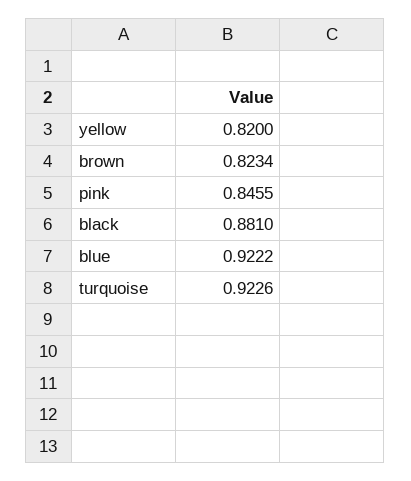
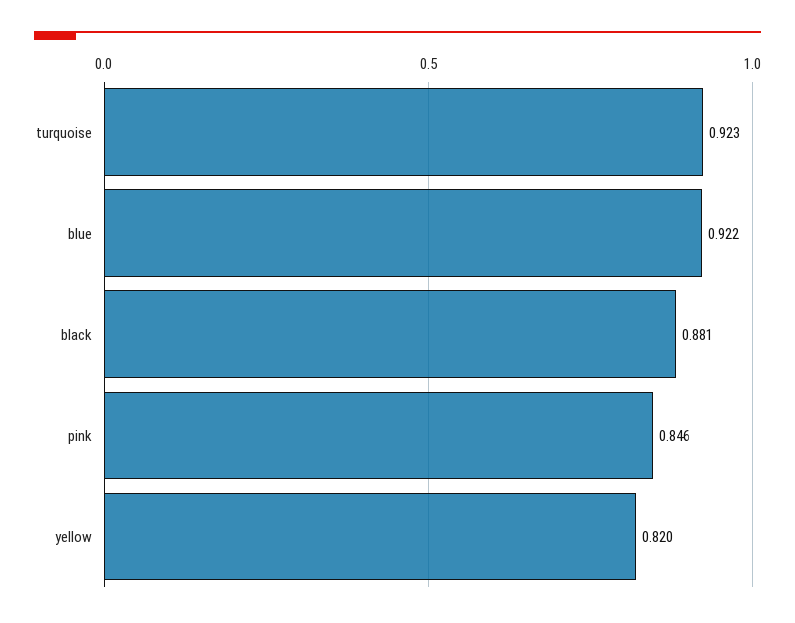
brown: 0.8234 -> none

